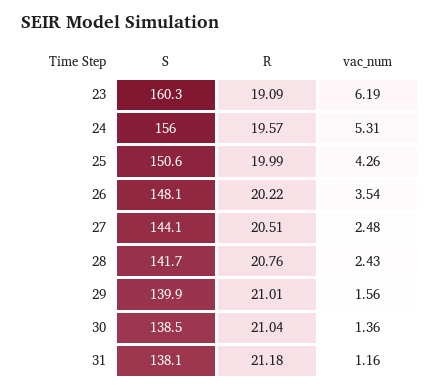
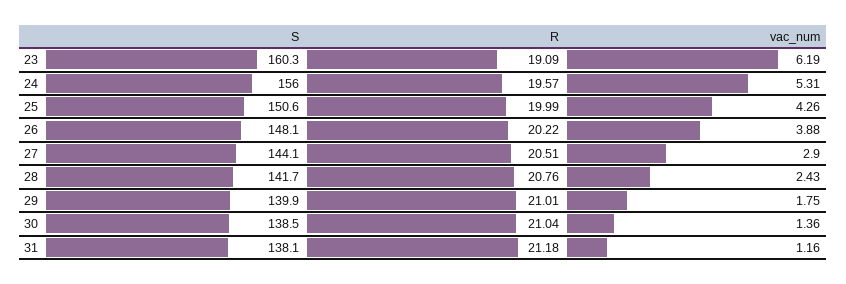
vac_num, 26: 3.54 -> 3.88
vac_num, 27: 2.48 -> 2.9
vac_num, 29: 1.56 -> 1.75

